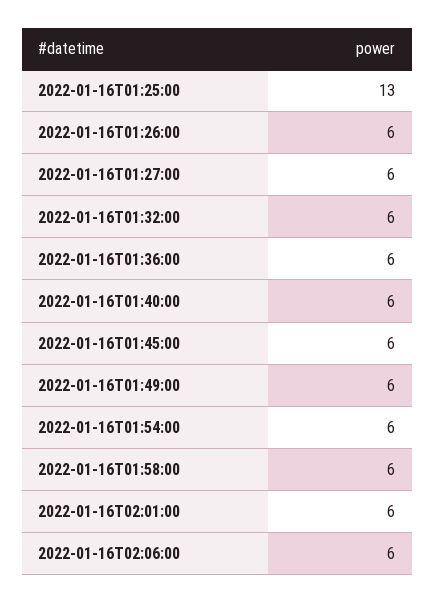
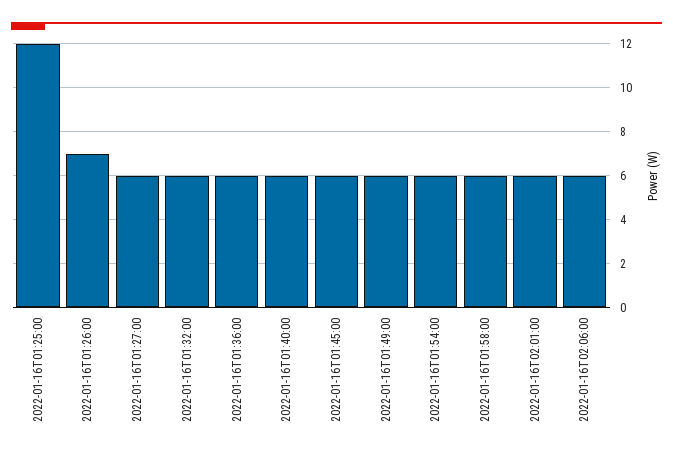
2022-01-16T01:25:00: 13 -> 12
2022-01-16T01:26:00: 6 -> 7

